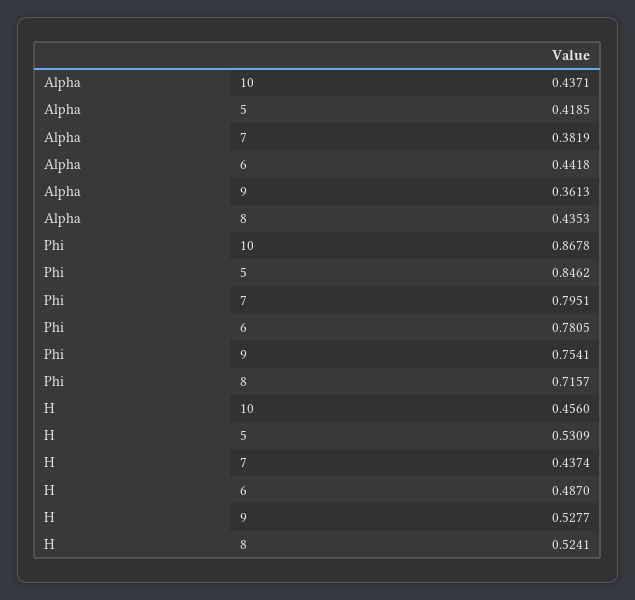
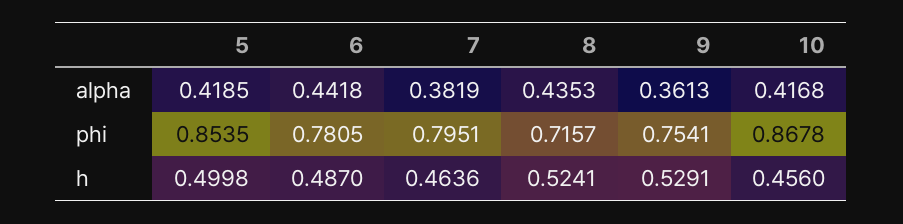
Alpha, 10: 0.4371 -> 0.4168
Phi, 5: 0.8462 -> 0.8535
H, 5: 0.5309 -> 0.4998
H, 7: 0.4374 -> 0.4636
H, 9: 0.5277 -> 0.5291

